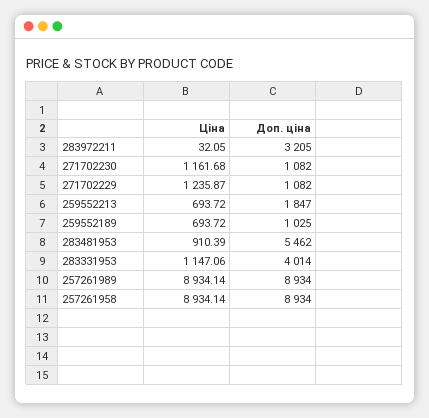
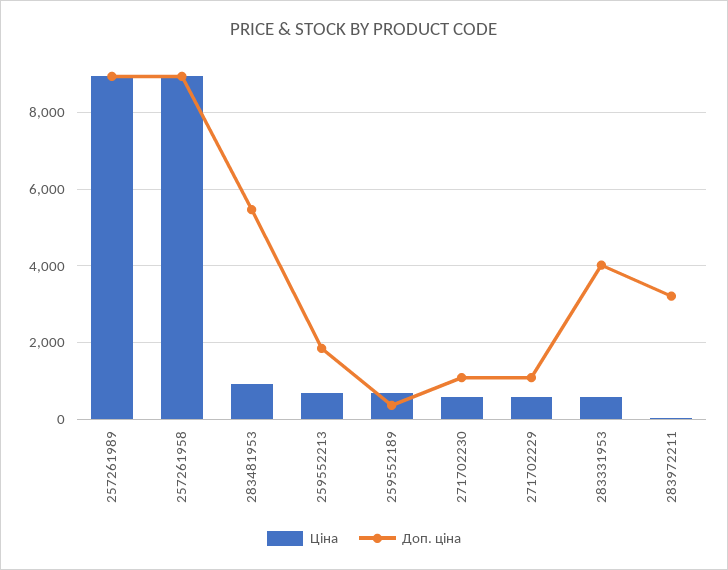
Ціна, 271702230: 1161.68 -> 600
Ціна, 271702229: 1235.87 -> 600
Доп. ціна, 259552189: 1025 -> 400
Ціна, 283331953: 1147.06 -> 600

